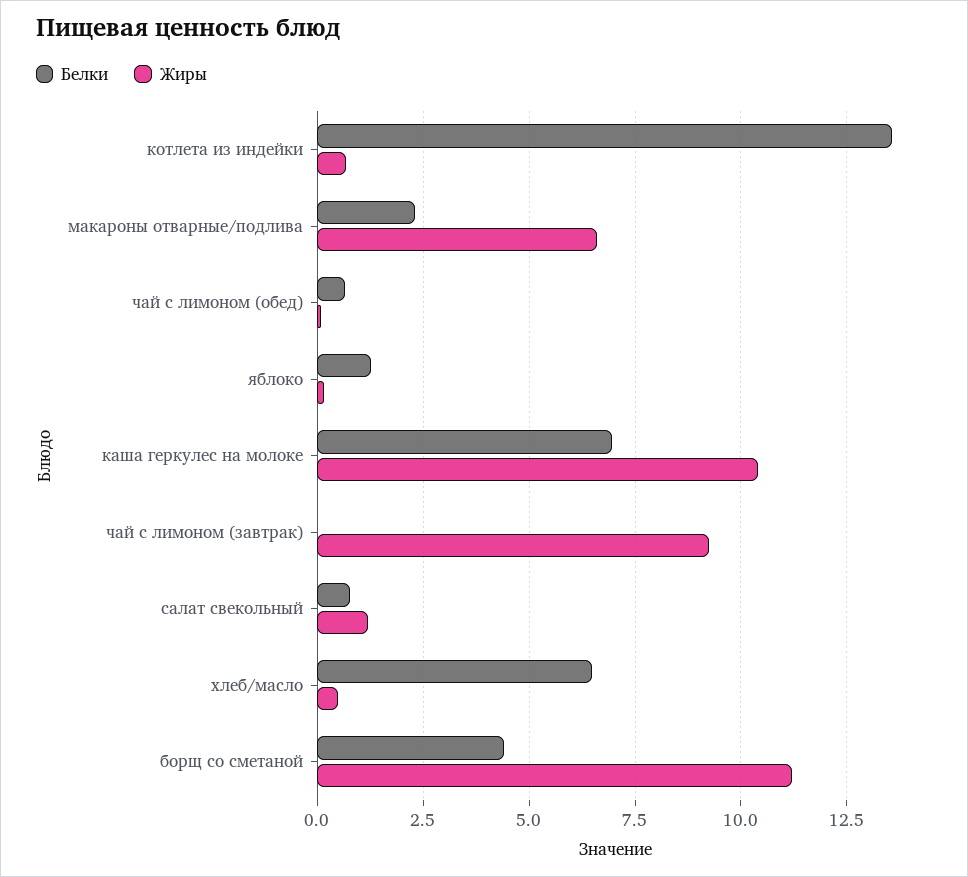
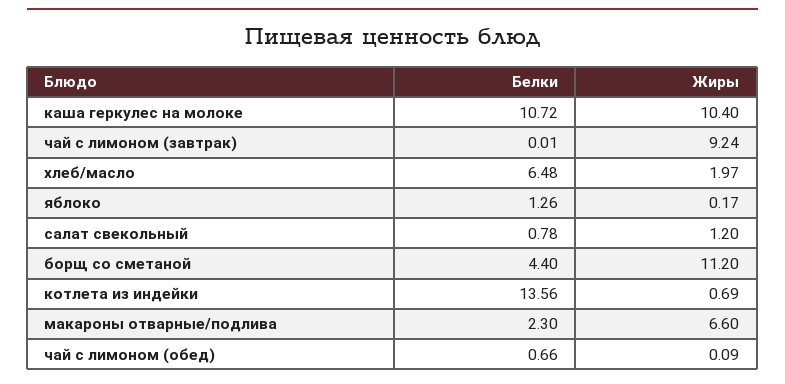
Белки, каша геркулес на молоке: 7 -> 10.72
Жиры, хлеб/масло: 0.5 -> 1.97

